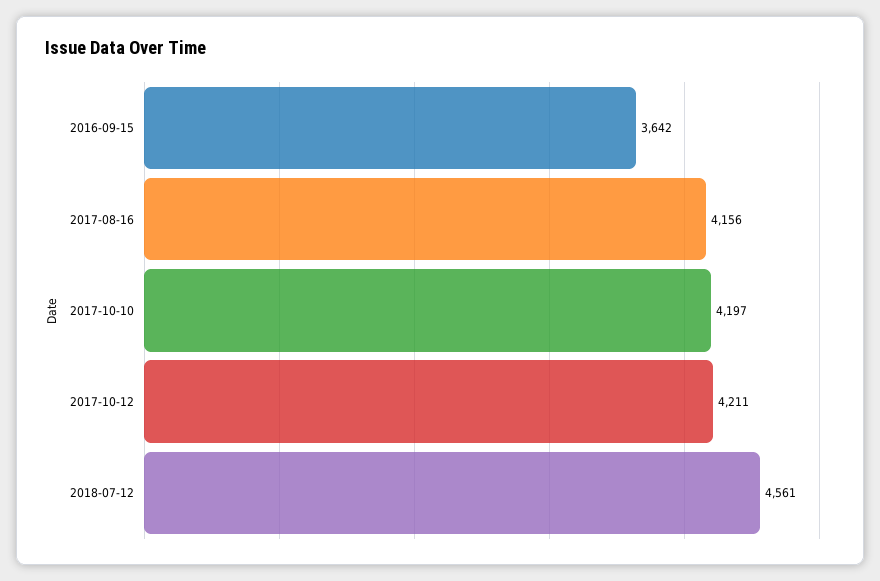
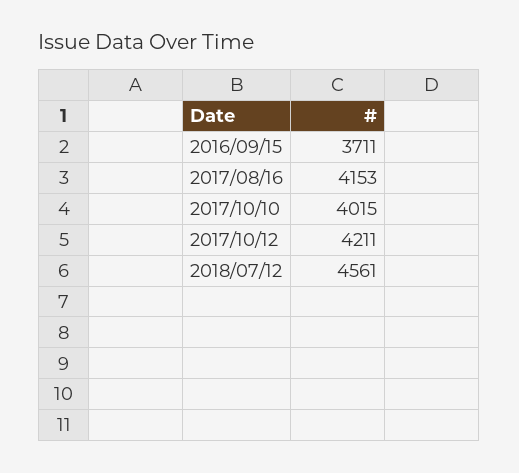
2016-09-15: 3642 -> 3711
2017-08-16: 4156 -> 4153
2017-10-10: 4197 -> 4015

